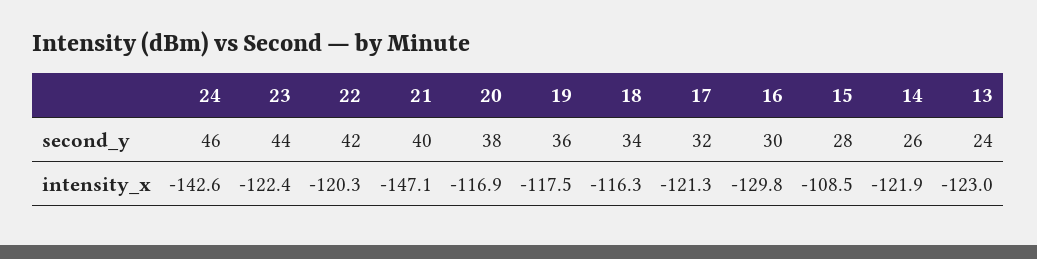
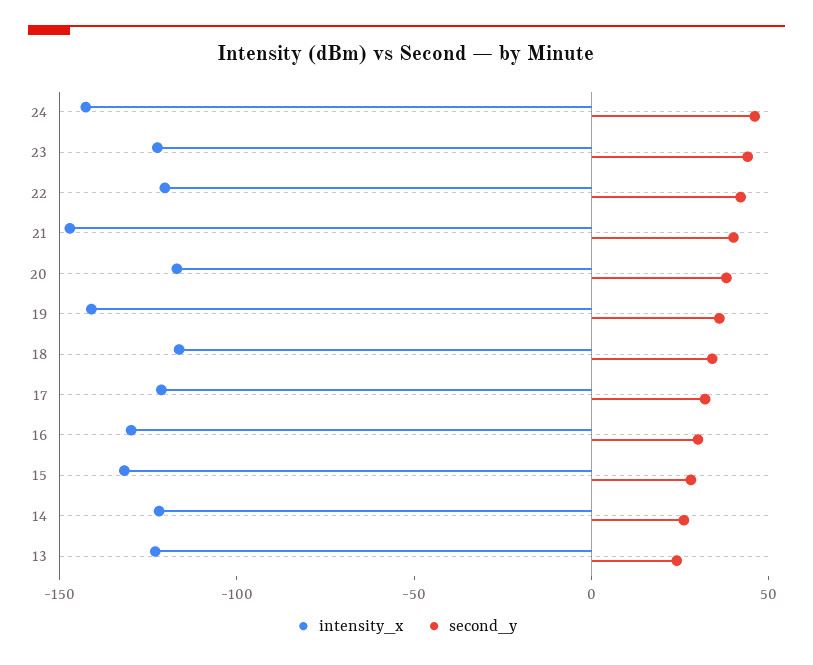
intensity_x, 19: -117.5 -> -140
intensity_x, 15: -108.5 -> -130

